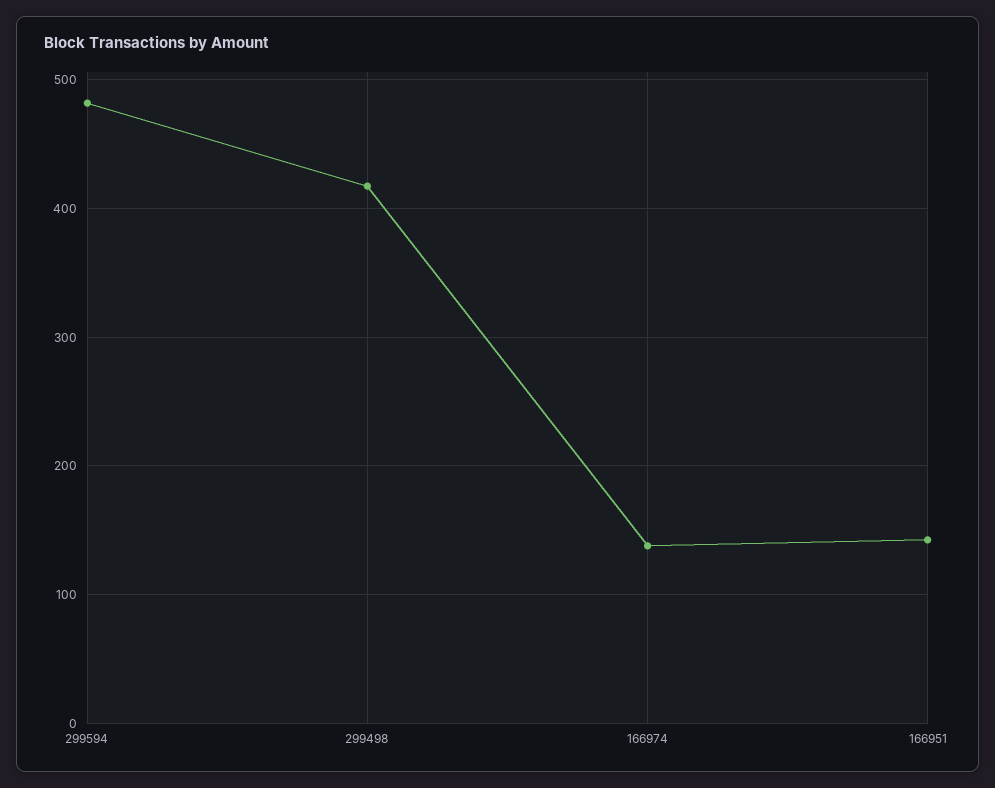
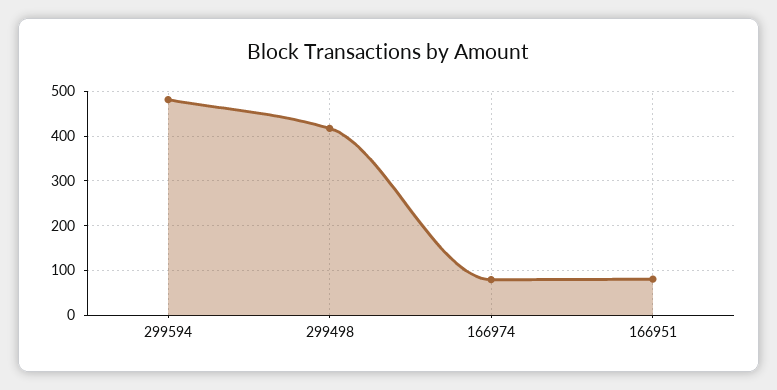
166974: 140 -> 80
166951: 140 -> 80

